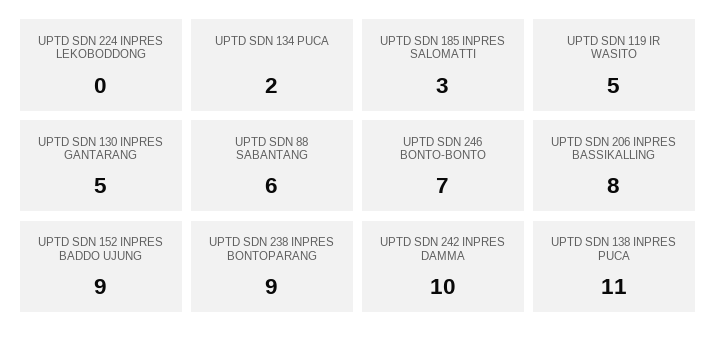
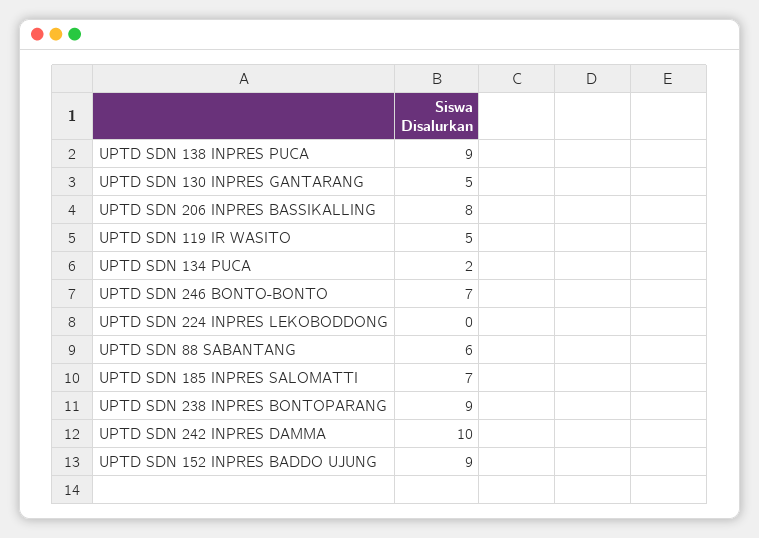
UPTD SDN 185 INPRES SALOMATTI: 3 -> 7
UPTD SDN 138 INPRES PUCA: 11 -> 9

